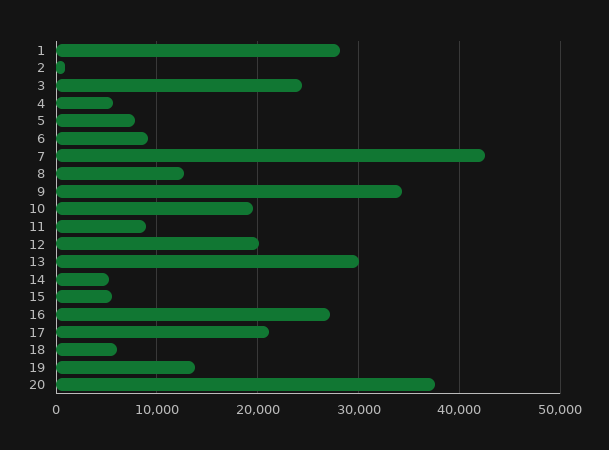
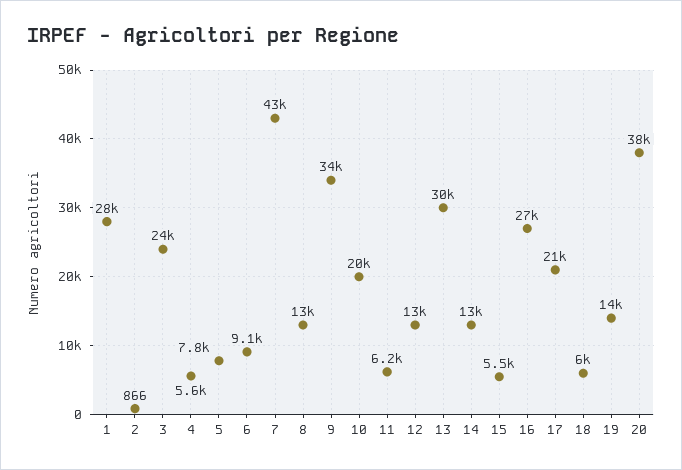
11: 9000 -> 6200
12: 20000 -> 13000
14: 5000 -> 13000

